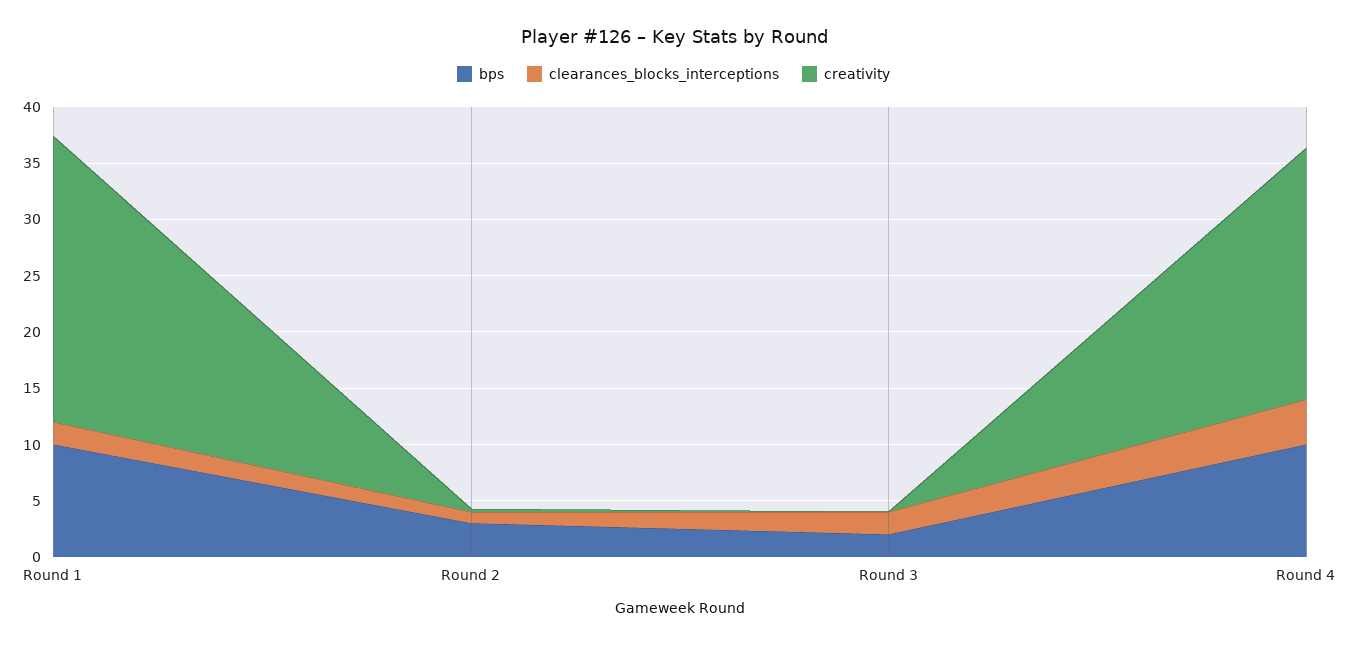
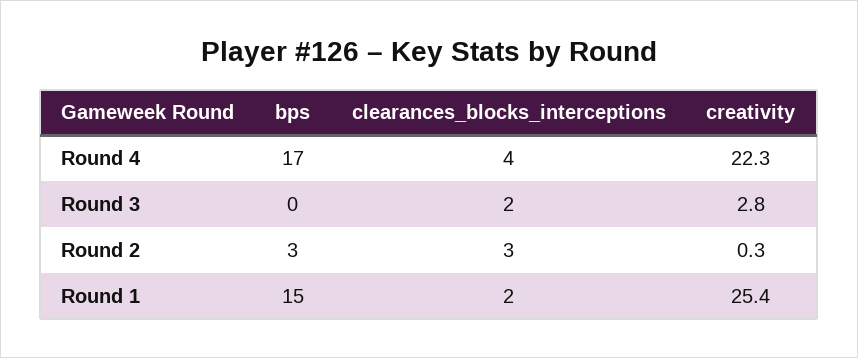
bps, Round 1: 10 -> 15
clearances_blocks_interceptions, Round 2: 1 -> 3
bps, Round 3: 2 -> 0
creativity, Round 3: 0 -> 2.8
bps, Round 4: 10 -> 17

